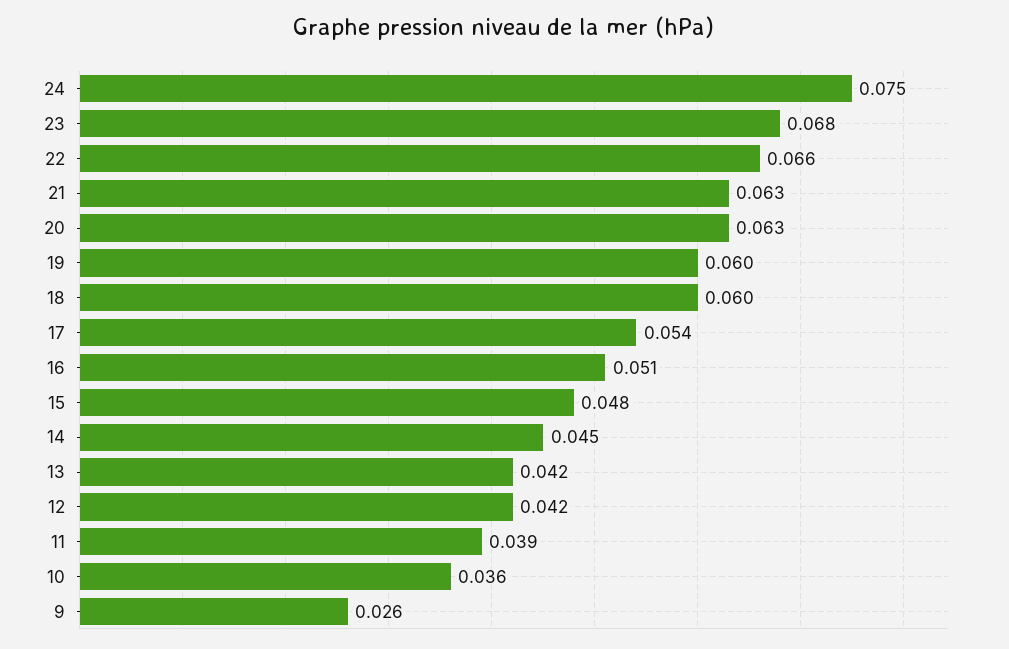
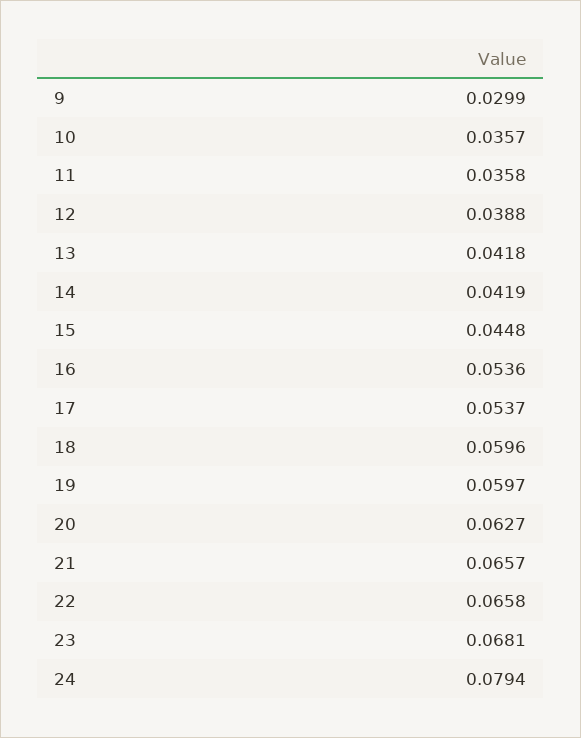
24: 0.075 -> 0.0794
21: 0.063 -> 0.0657
16: 0.051 -> 0.0536
15: 0.048 -> 0.0448
14: 0.045 -> 0.0419
12: 0.042 -> 0.0388
11: 0.039 -> 0.0358
9: 0.026 -> 0.0299

